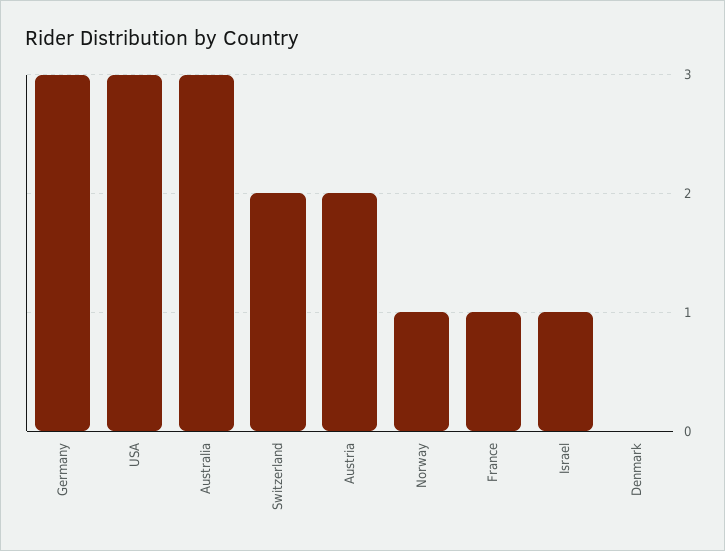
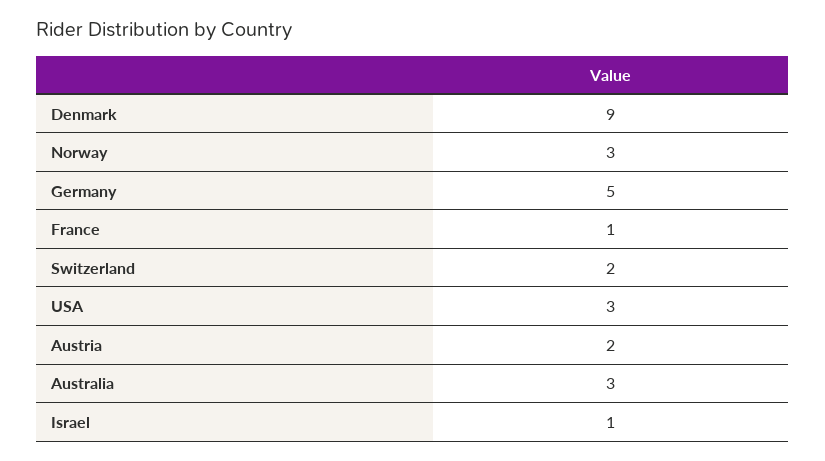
Germany: 3 -> 5
Norway: 1 -> 3
Denmark: 0 -> 9

